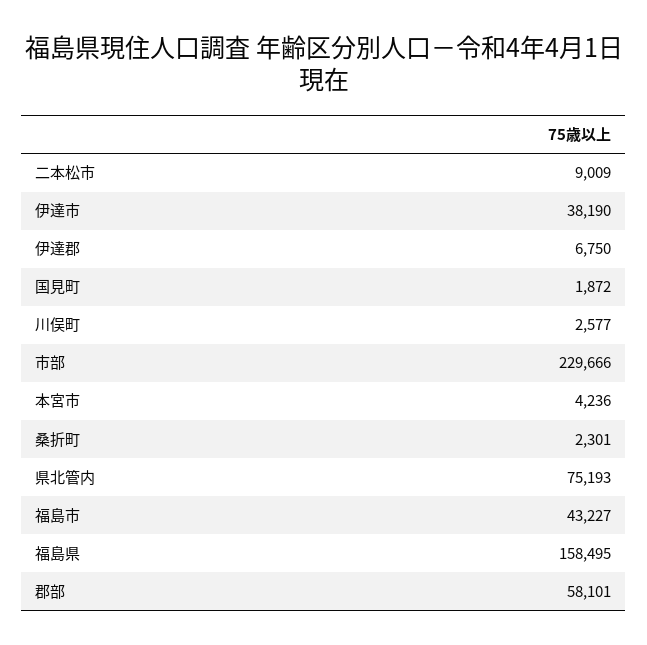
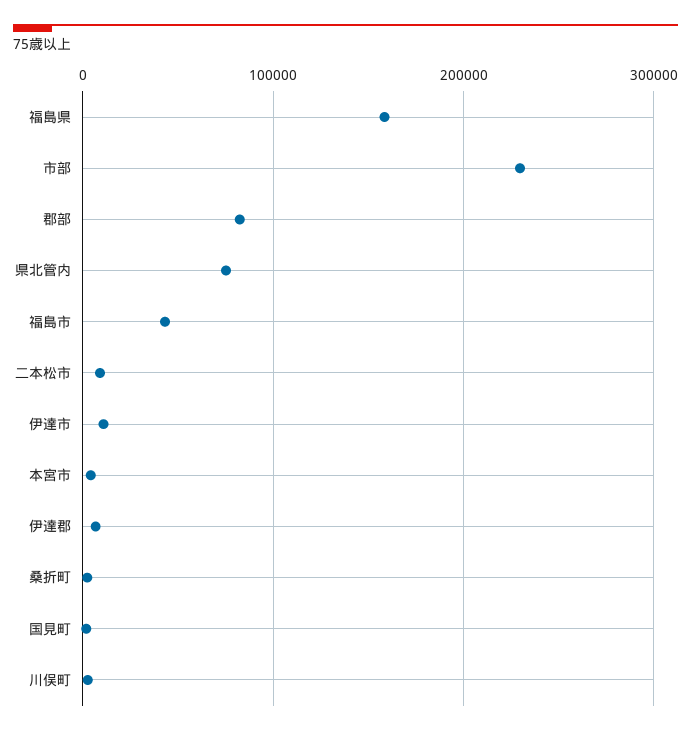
伊達市: 38190 -> 10000
郡部: 58101 -> 80000

